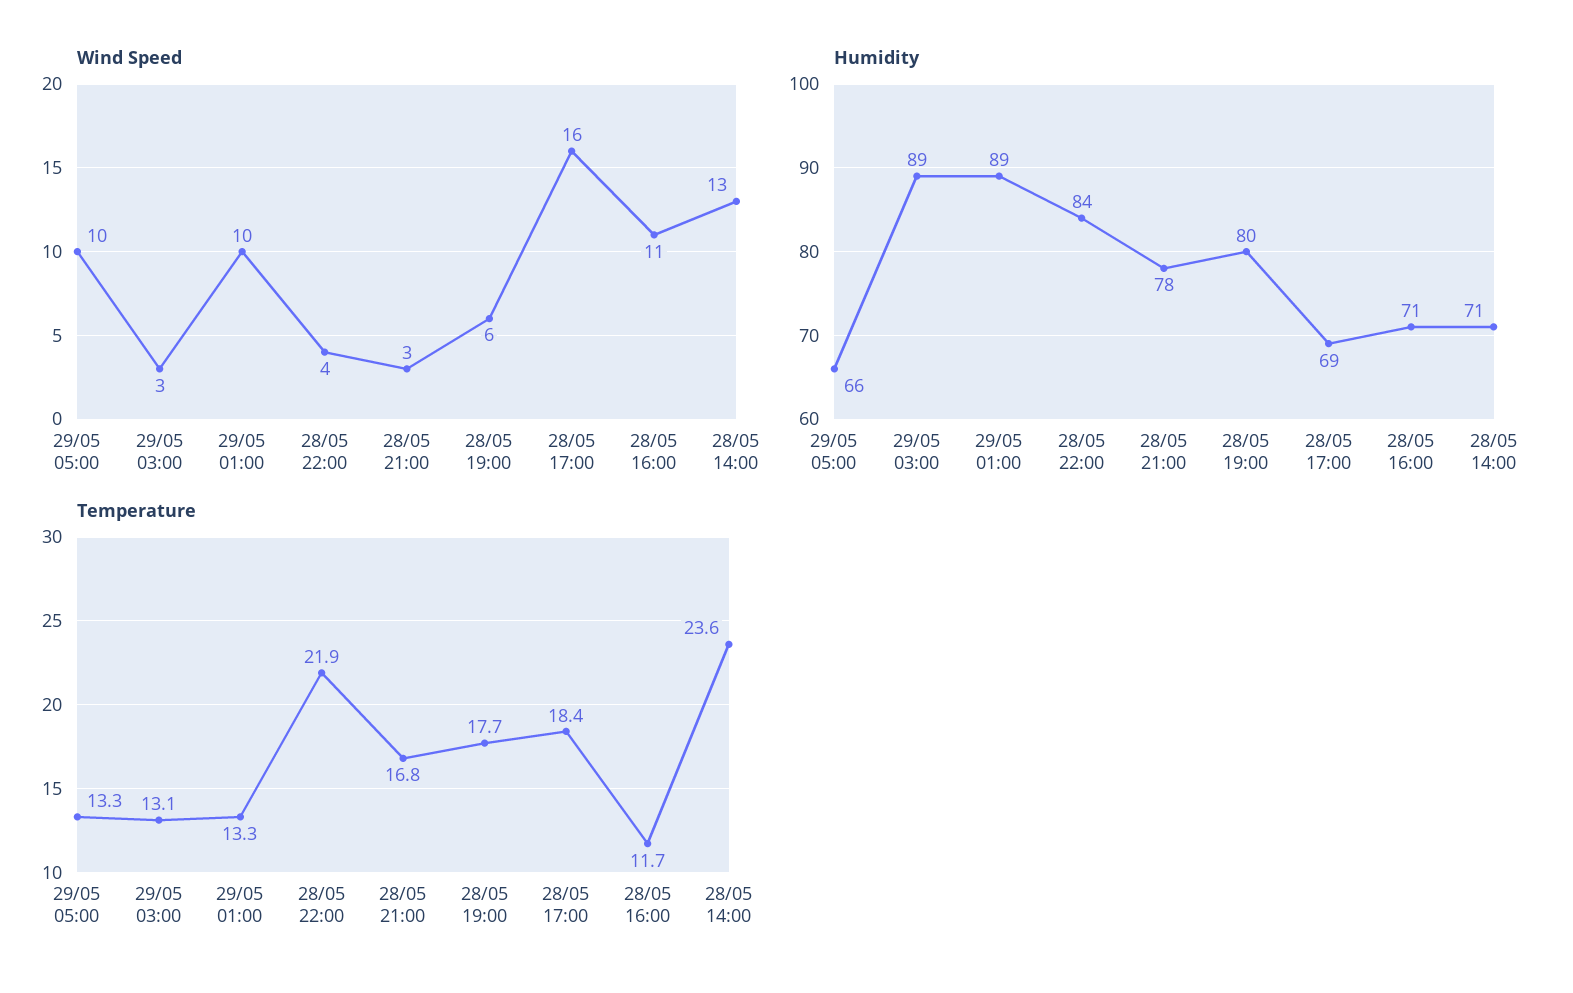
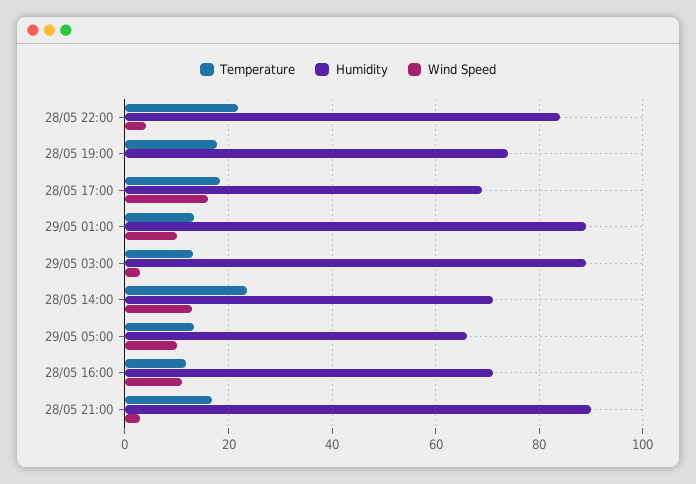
Wind Speed, 28/05 19:00: 6 -> 0
Humidity, 28/05 21:00: 78 -> 90
Humidity, 28/05 19:00: 80 -> 74

